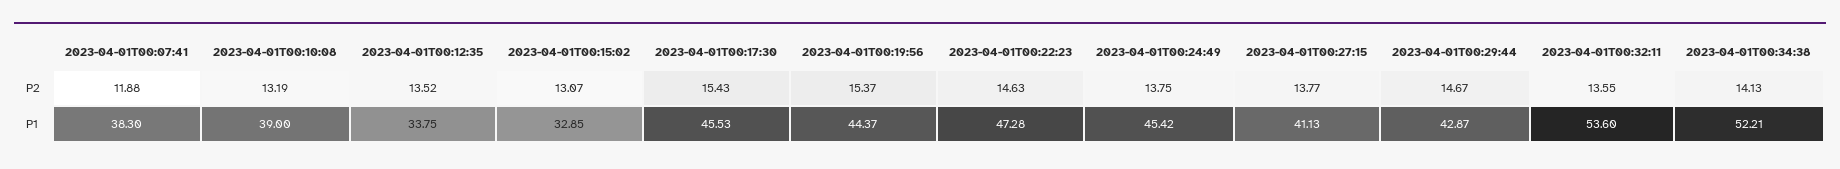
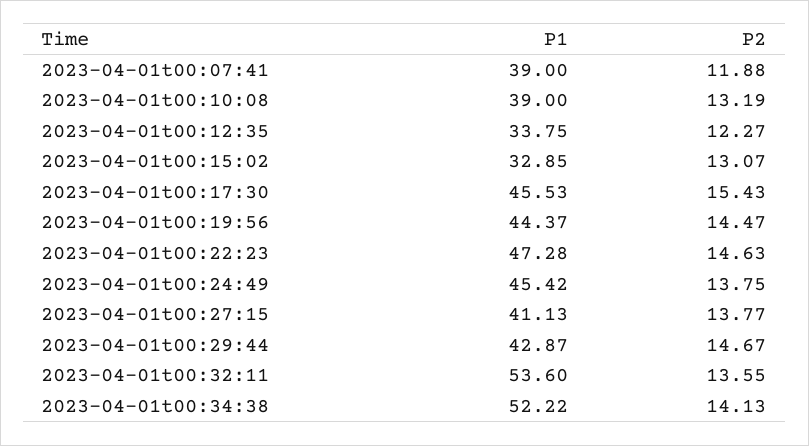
2023-04-01T00:12:35, P2: 13.52 -> 12.27
2023-04-01T00:19:56, P2: 15.37 -> 14.47
2023-04-01T00:07:41, P1: 38.3 -> 39
2023-04-01T00:34:38, P1: 52.21 -> 52.22

